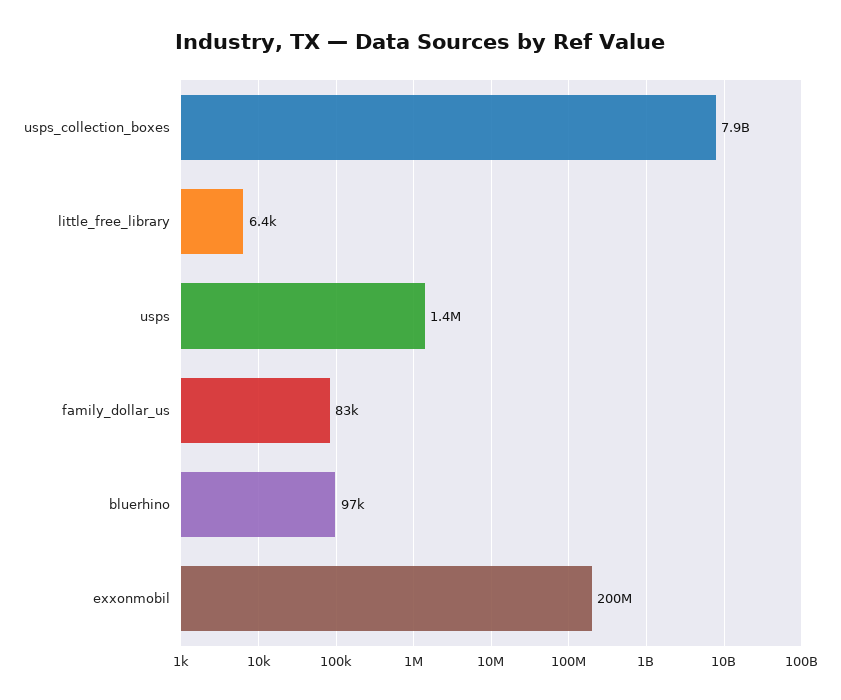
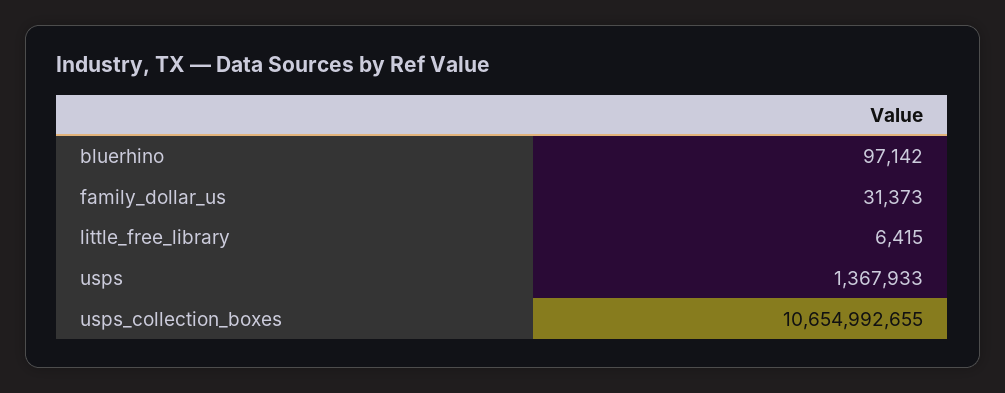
usps_collection_boxes: 7900000000 -> 10654992655
family_dollar_us: 83000 -> 31373
exxonmobil: 200000000 -> none

